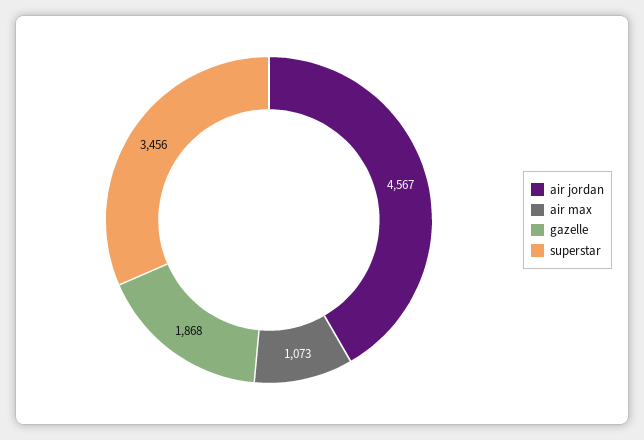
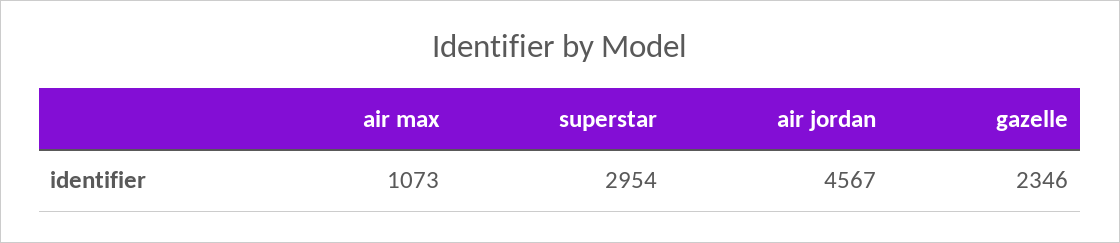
gazelle: 1868 -> 2346
superstar: 3456 -> 2954

